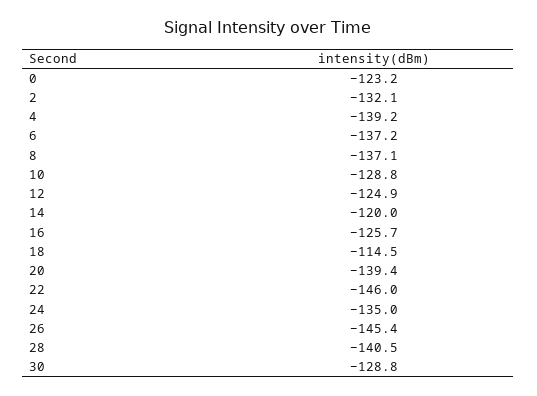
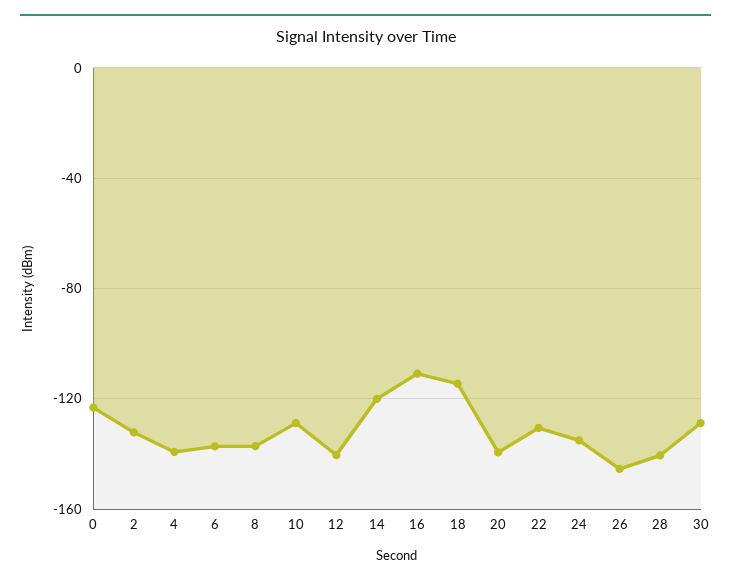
12: -124.9 -> -140
16: -125.7 -> -110
22: -146 -> -130

